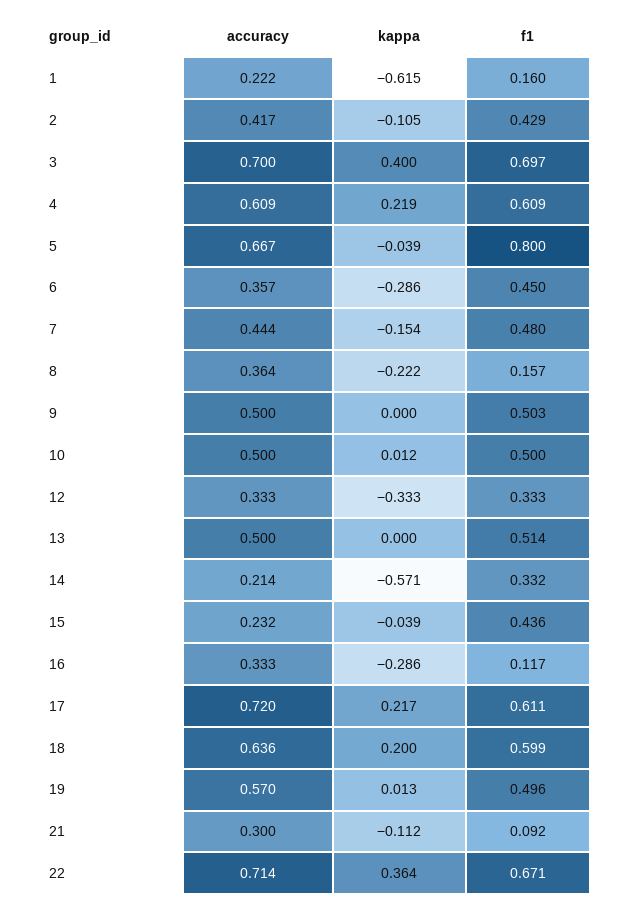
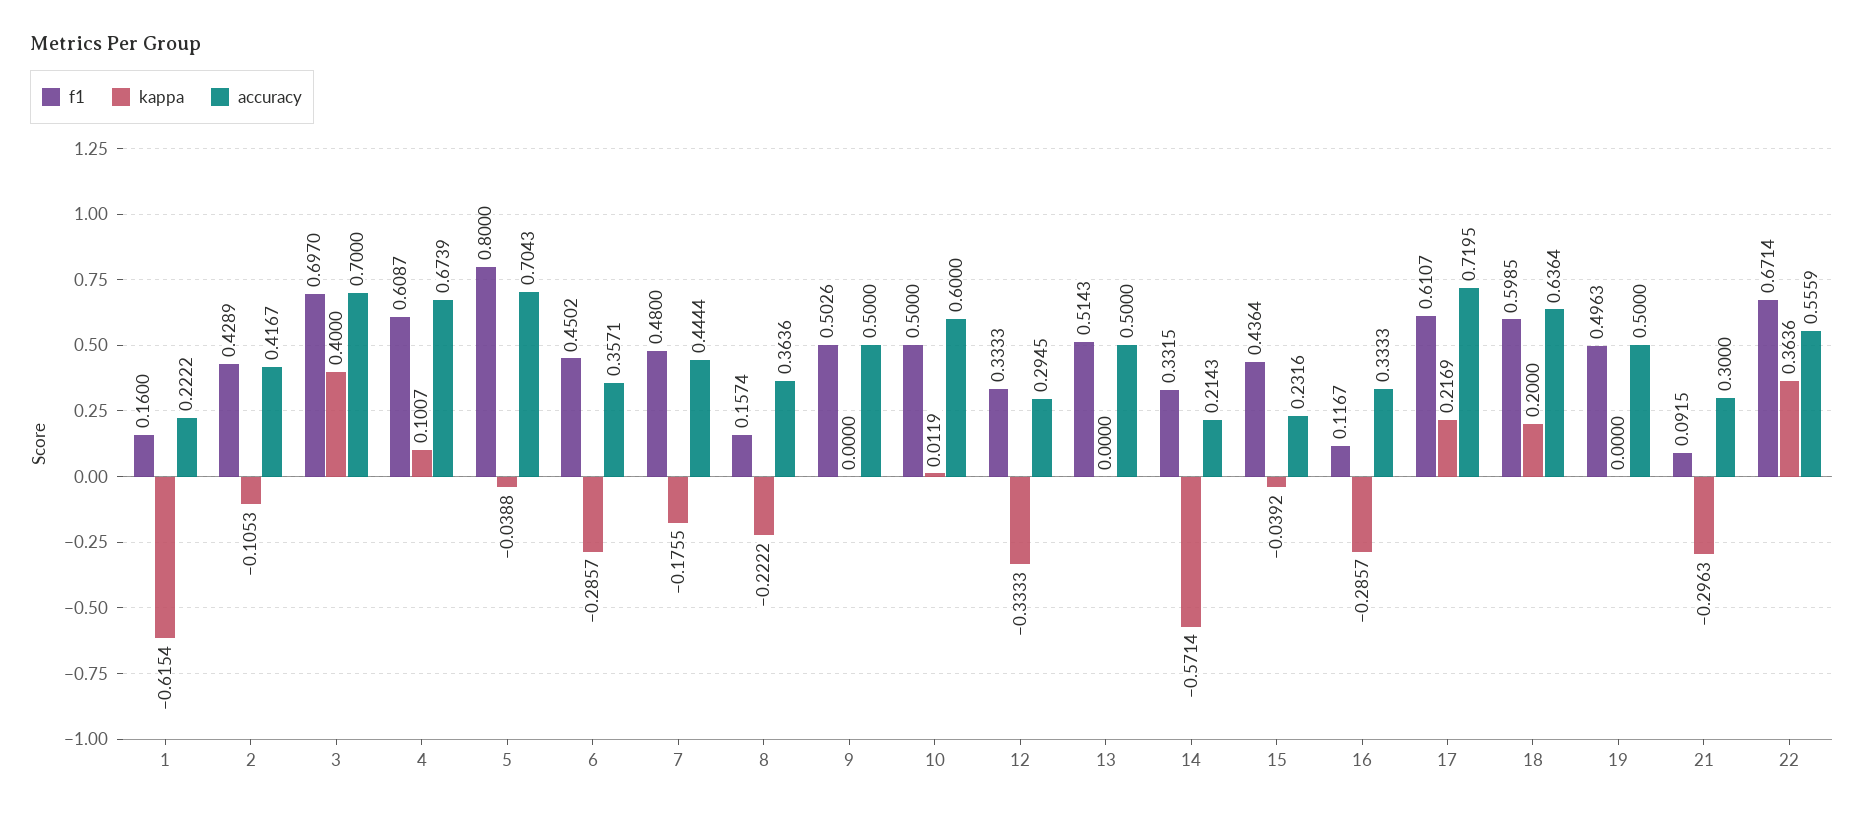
accuracy, 4: 0.609 -> 0.6739
kappa, 4: 0.219 -> 0.1007
accuracy, 5: 0.667 -> 0.7043
kappa, 7: -0.154 -> -0.1755
accuracy, 10: 0.5 -> 0.6
accuracy, 12: 0.333 -> 0.2945
accuracy, 19: 0.57 -> 0.5
kappa, 19: 0.013 -> 0
kappa, 21: -0.112 -> -0.2963
accuracy, 22: 0.714 -> 0.5559

